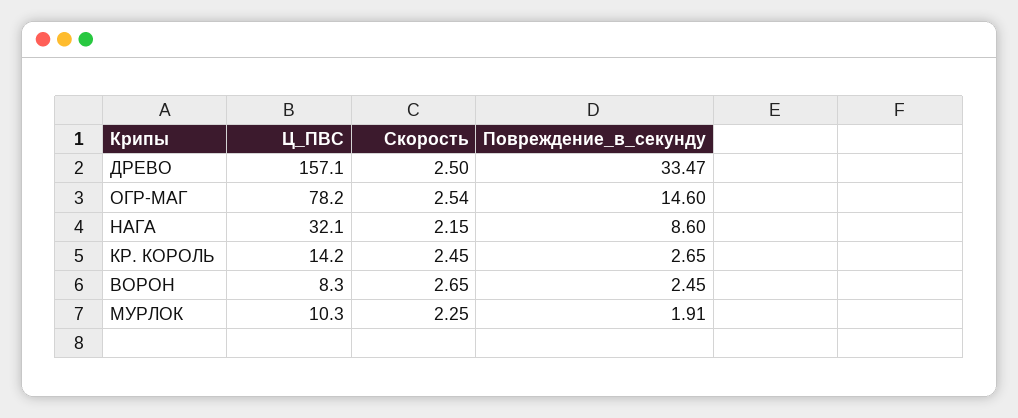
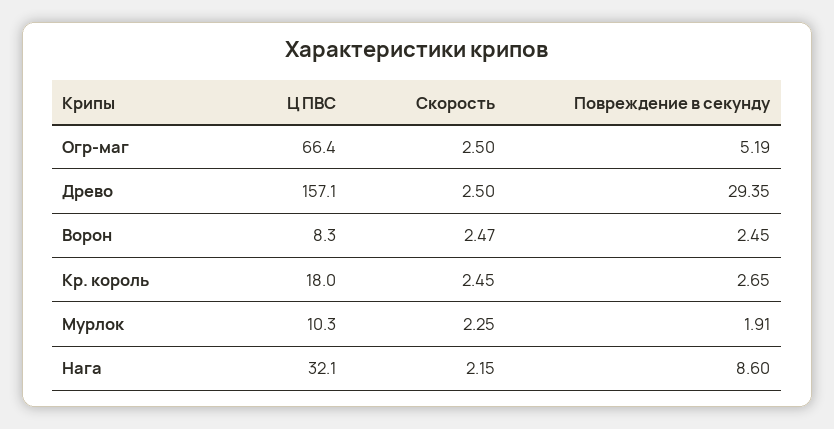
Повреждение_в_секунду, ДРЕВО: 33.47 -> 29.35
Ц_ПВС, ОГР-МАГ: 78.2 -> 66.4
Скорость, ОГР-МАГ: 2.54 -> 2.5
Повреждение_в_секунду, ОГР-МАГ: 14.6 -> 5.19
Ц_ПВС, КР. КОРОЛЬ: 14.2 -> 18
Скорость, ВОРОН: 2.65 -> 2.47

